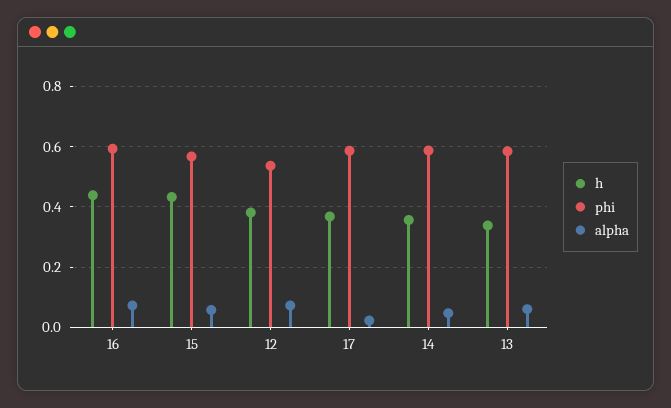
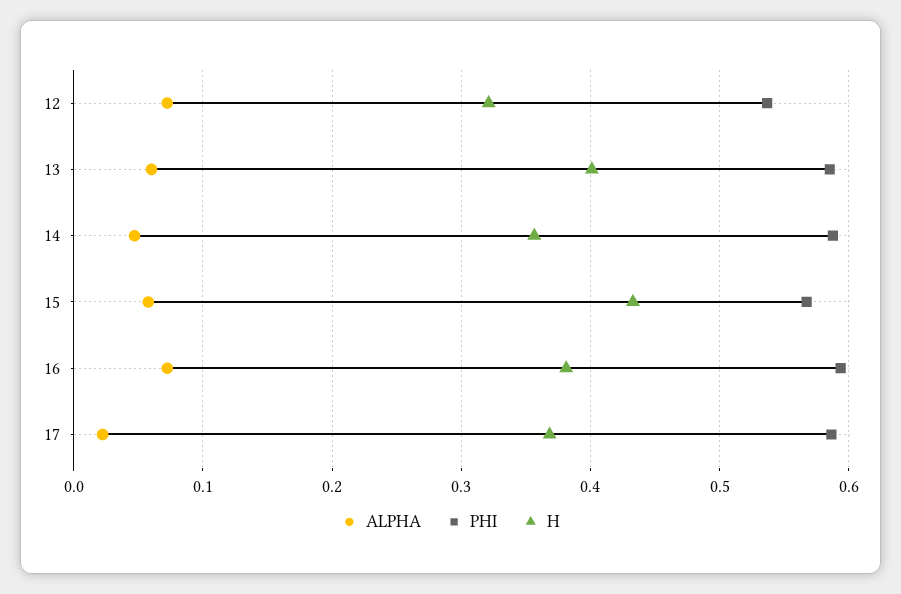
h, 16: 0.44 -> 0.38
h, 12: 0.38 -> 0.32
h, 13: 0.34 -> 0.4

